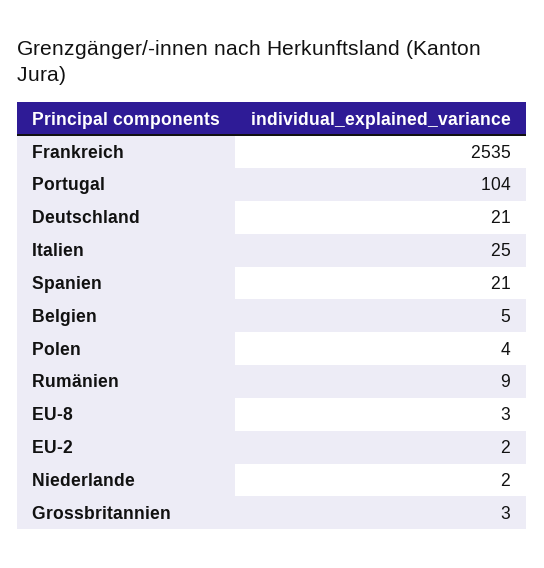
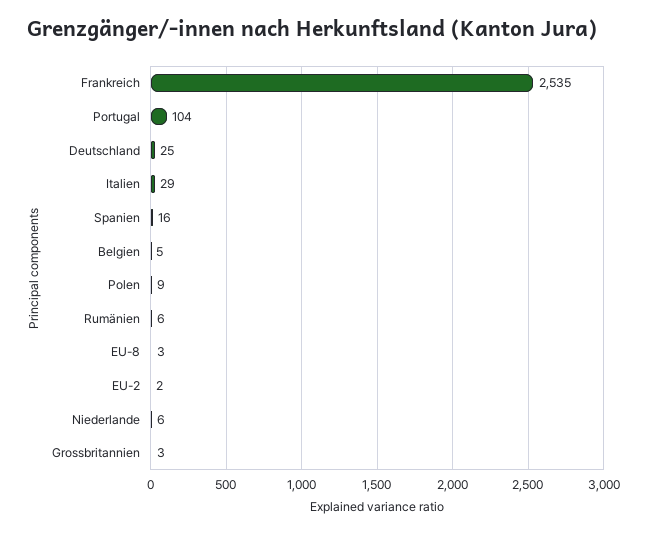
Deutschland: 21 -> 25
Italien: 25 -> 29
Spanien: 21 -> 16
Polen: 4 -> 9
Rumänien: 9 -> 6
Niederlande: 2 -> 6

